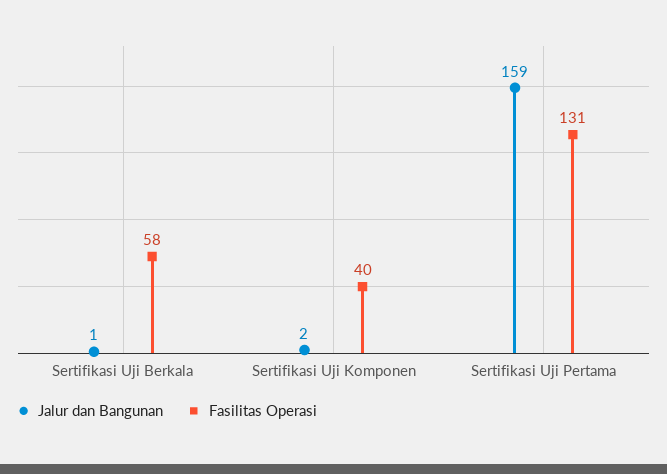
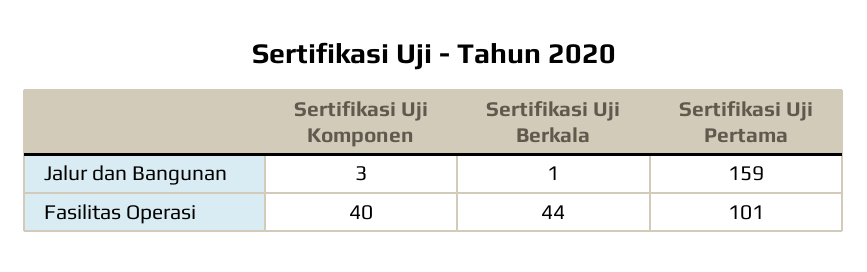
Fasilitas Operasi, Sertifikasi Uji Berkala: 58 -> 44
Jalur dan Bangunan, Sertifikasi Uji Komponen: 2 -> 3
Fasilitas Operasi, Sertifikasi Uji Pertama: 131 -> 101

